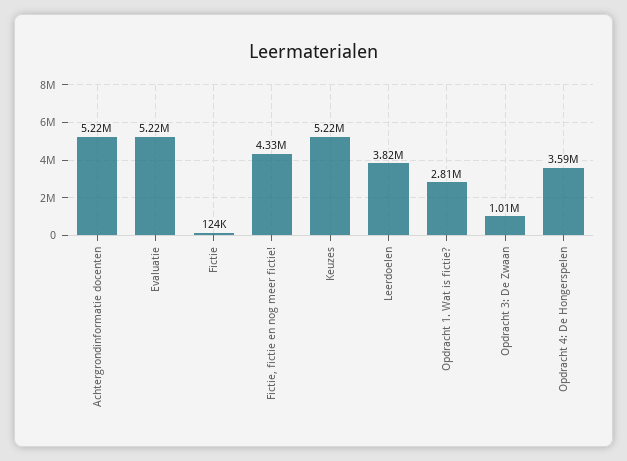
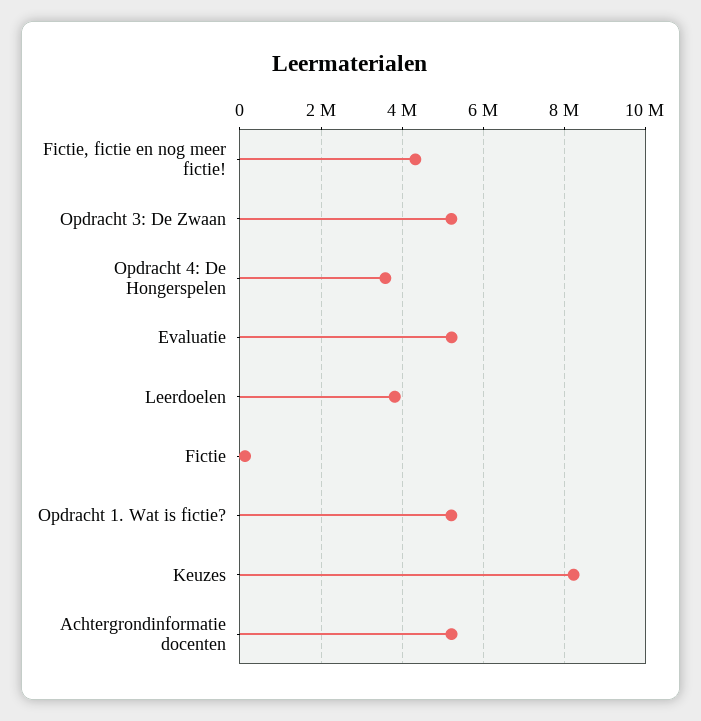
Keuzes: 5220000 -> 8200000
Opdracht 1. Wat is fictie?: 2810000 -> 5200000
Opdracht 3: De Zwaan: 1010000 -> 5200000

